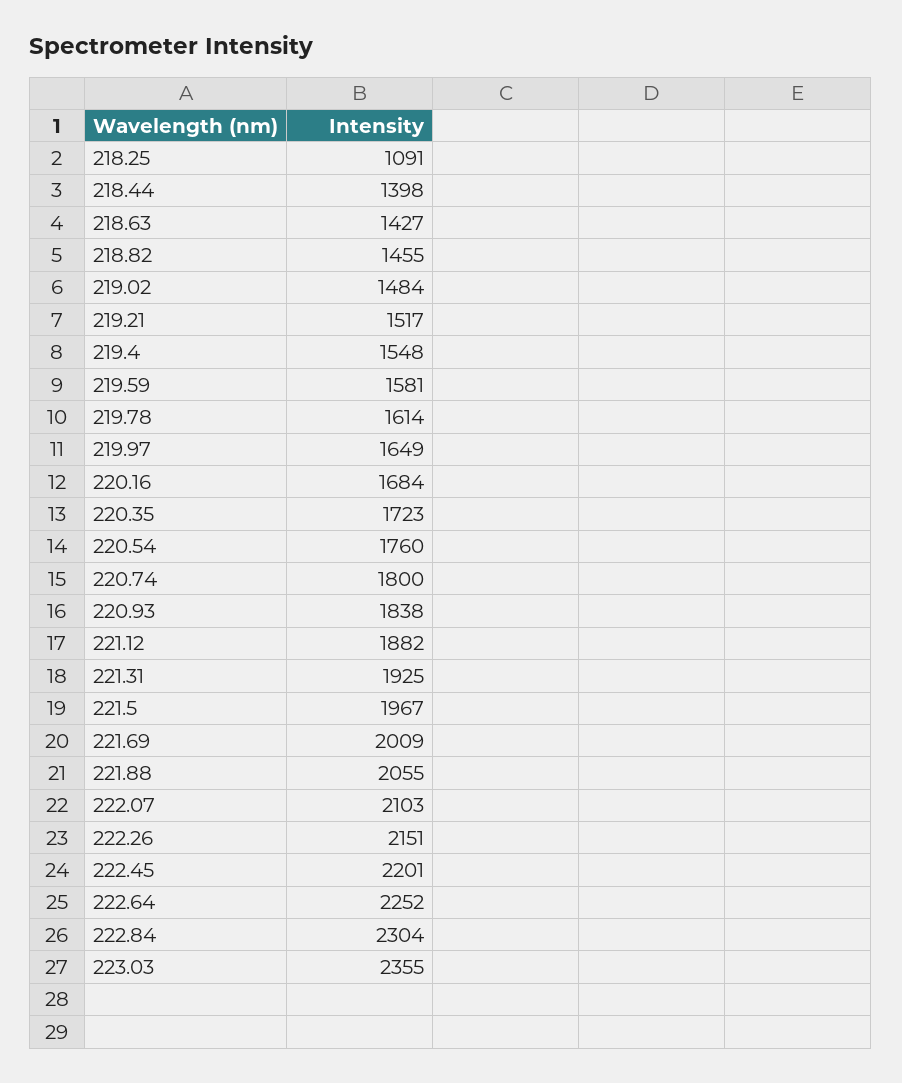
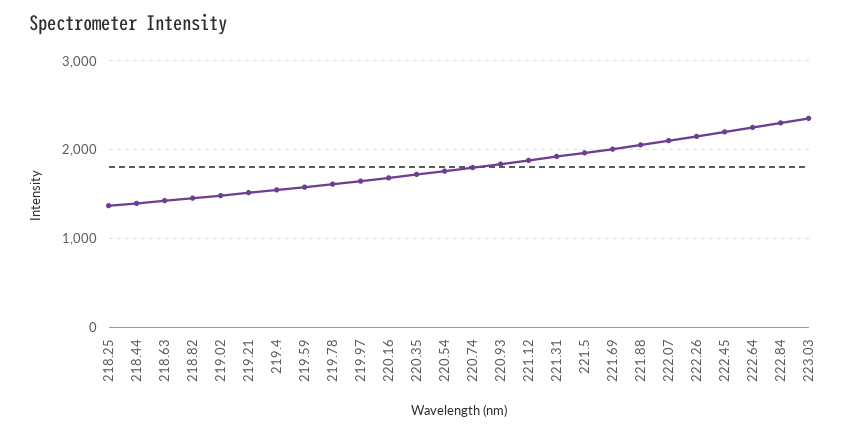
218.25: 1091 -> 1400

